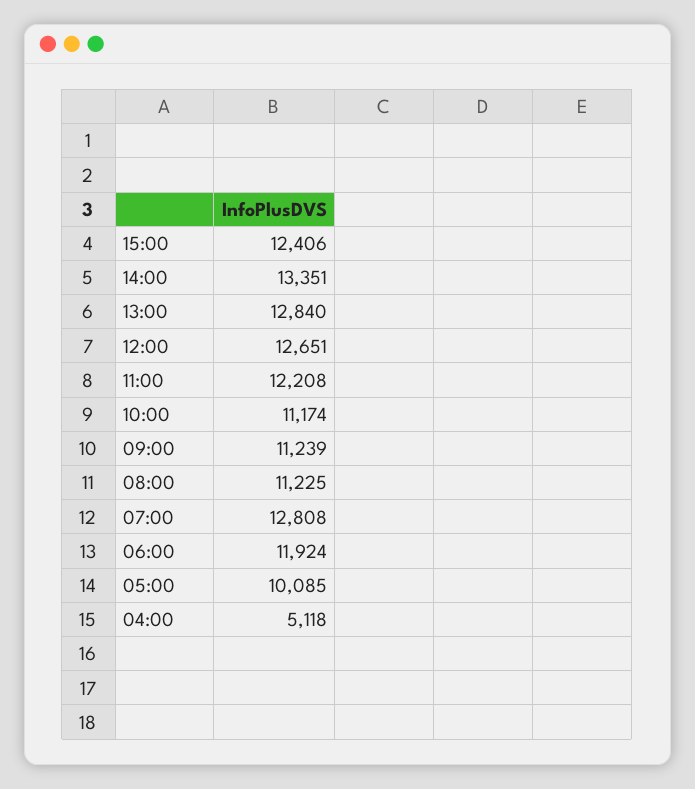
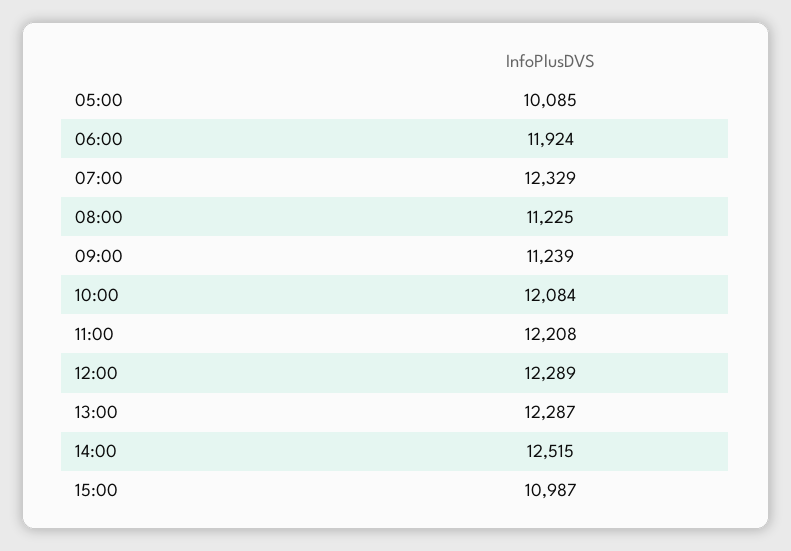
15:00: 12406 -> 10987
14:00: 13351 -> 12515
13:00: 12840 -> 12287
12:00: 12651 -> 12289
10:00: 11174 -> 12084
07:00: 12808 -> 12329
04:00: 5118 -> none

